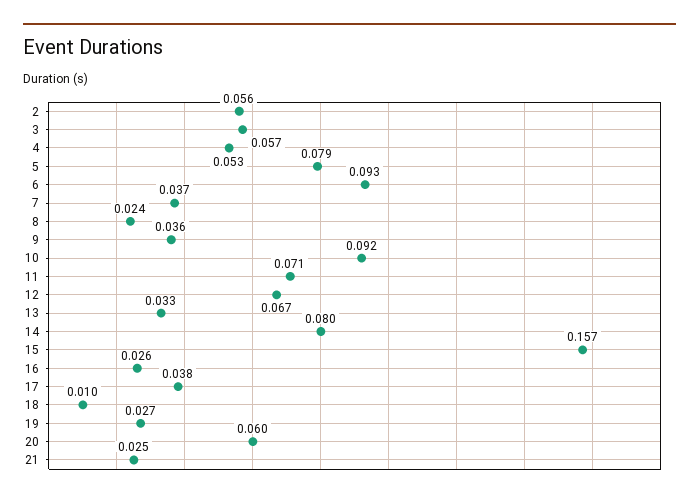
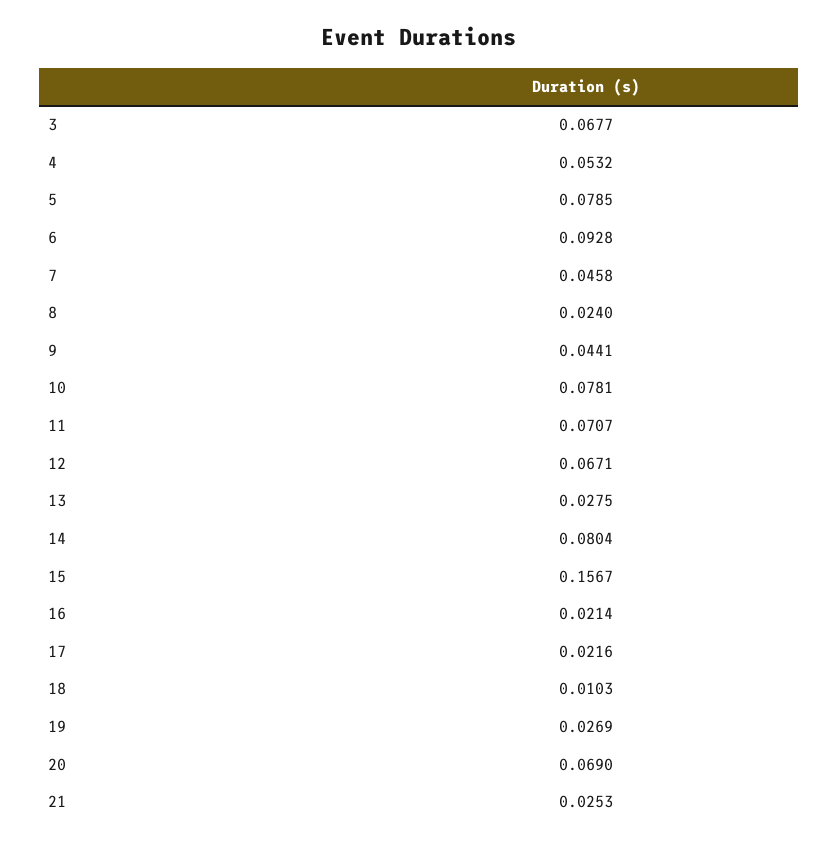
2: 0.056 -> none
3: 0.057 -> 0.0677
7: 0.037 -> 0.0458
9: 0.036 -> 0.0441
10: 0.092 -> 0.0781
13: 0.033 -> 0.0275
16: 0.026 -> 0.0214
17: 0.038 -> 0.0216
20: 0.06 -> 0.069

